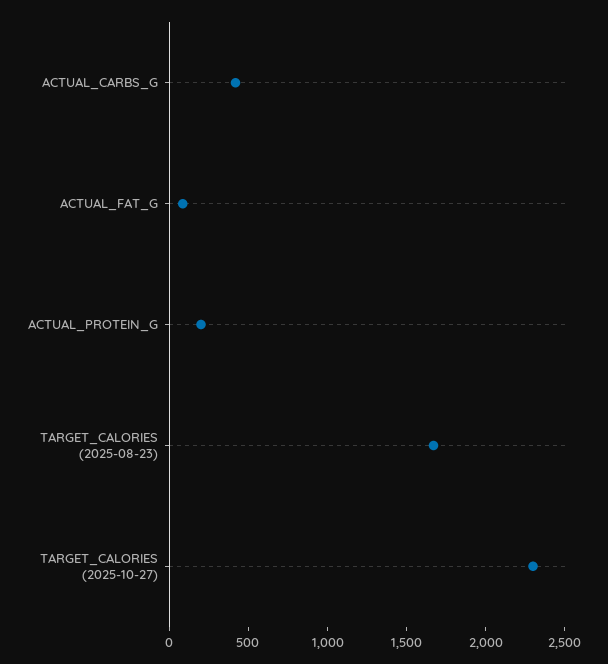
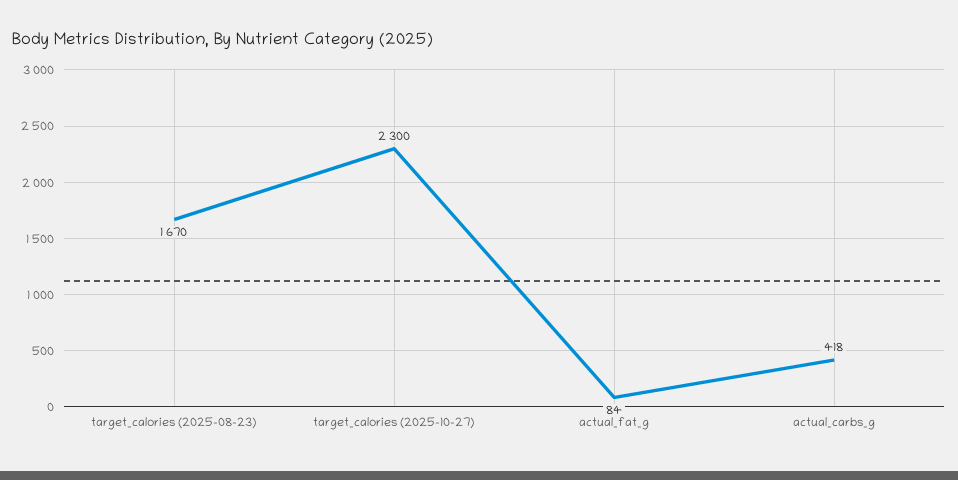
ACTUAL_PROTEIN_G: 200 -> none

